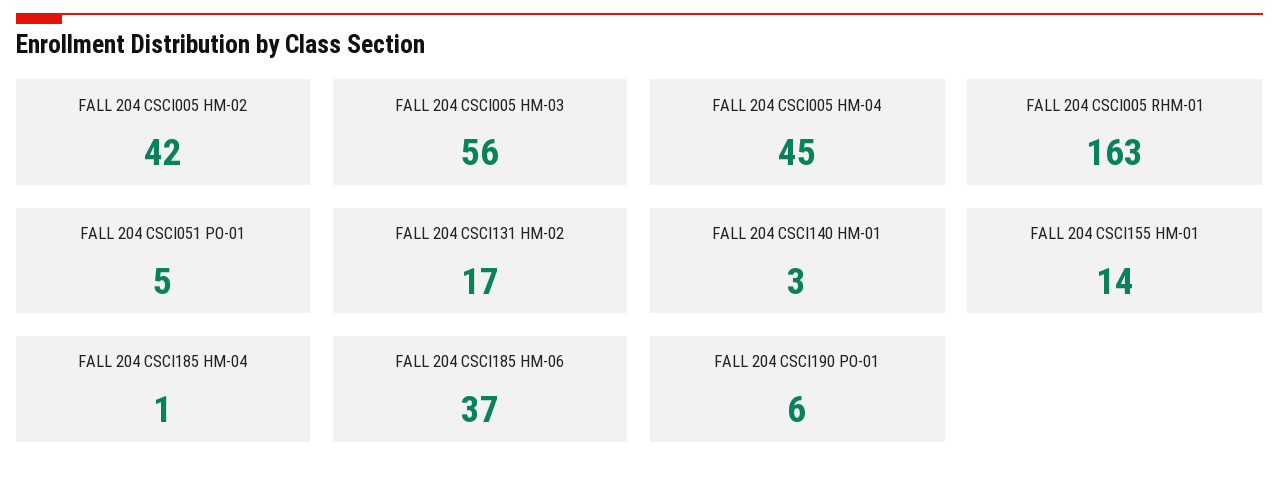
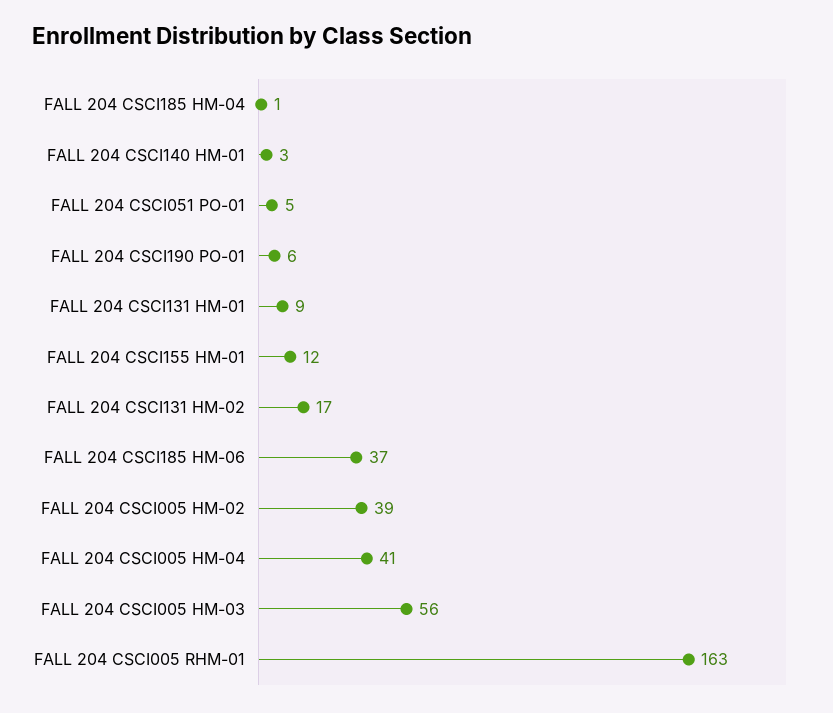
FALL 204 CSCI005 HM-02: 42 -> 39
FALL 204 CSCI005 HM-04: 45 -> 41
FALL 204 CSCI155 HM-01: 14 -> 12
FALL 204 CSCI131 HM-01: none -> 9

